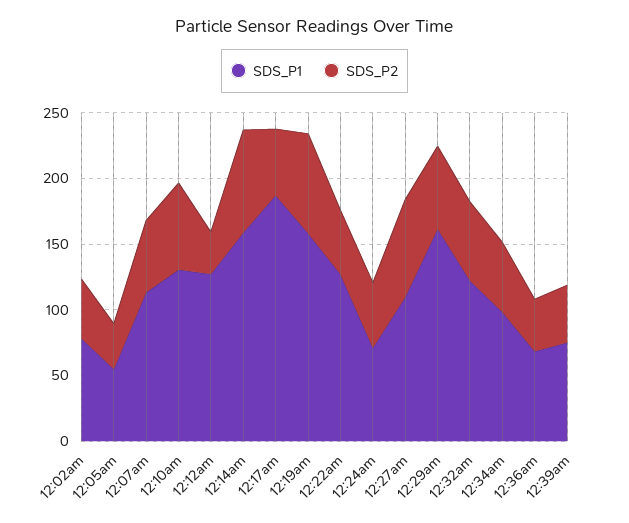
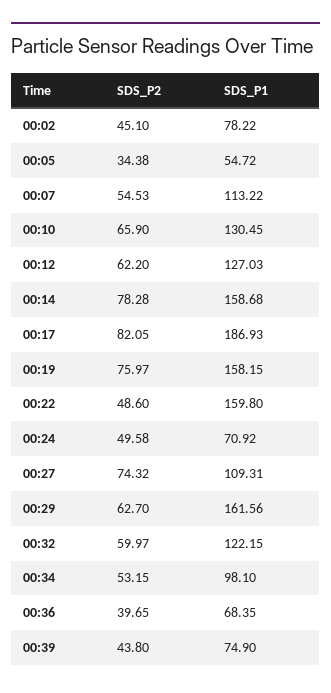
SDS_P2, 12:12am: 30 -> 62.2
SDS_P2, 12:17am: 50 -> 82.05
SDS_P1, 12:22am: 130 -> 159.8

